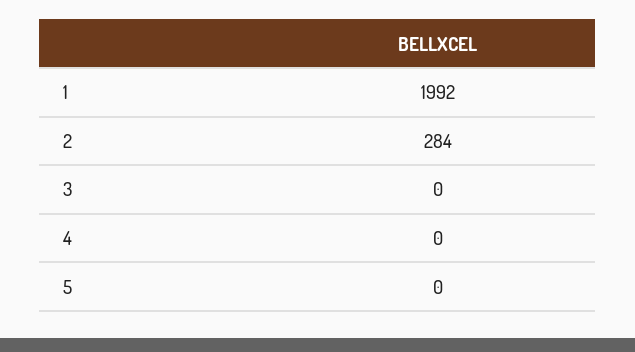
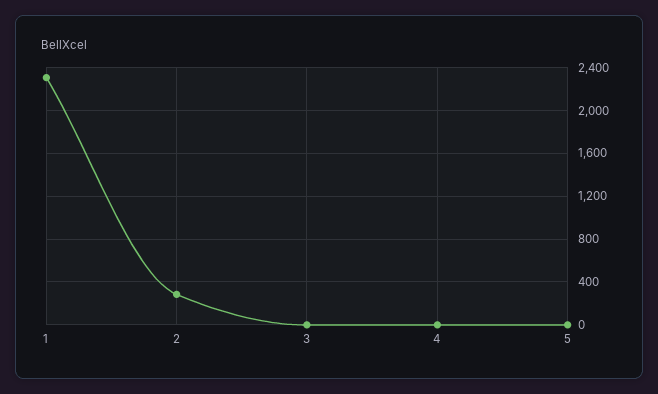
1: 1992 -> 2300

